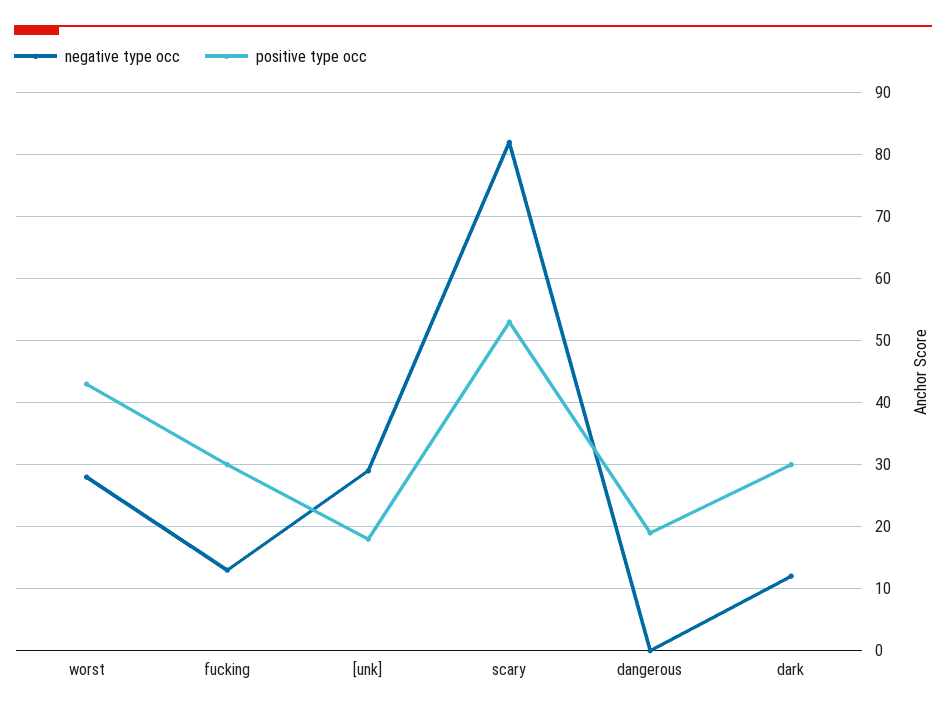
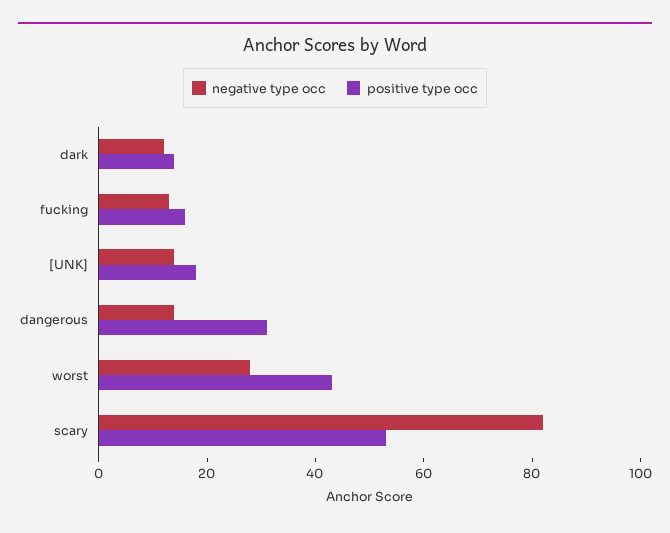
positive type occ, fucking: 30 -> 15
negative type occ, [unk]: 29 -> 15
negative type occ, dangerous: 0 -> 15
positive type occ, dangerous: 19 -> 30
positive type occ, dark: 30 -> 15

